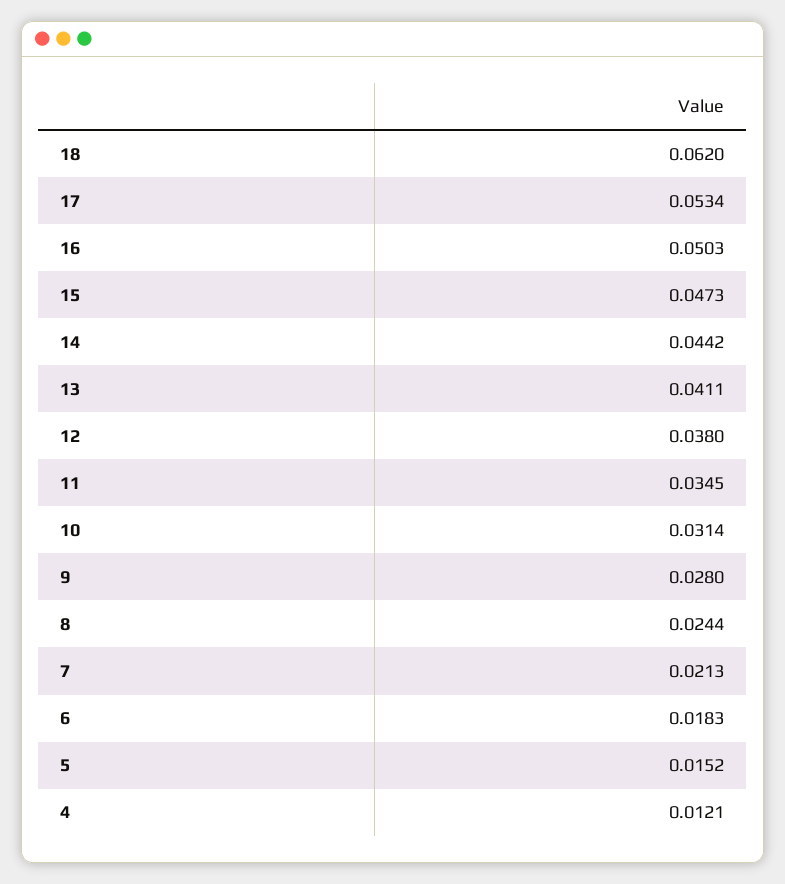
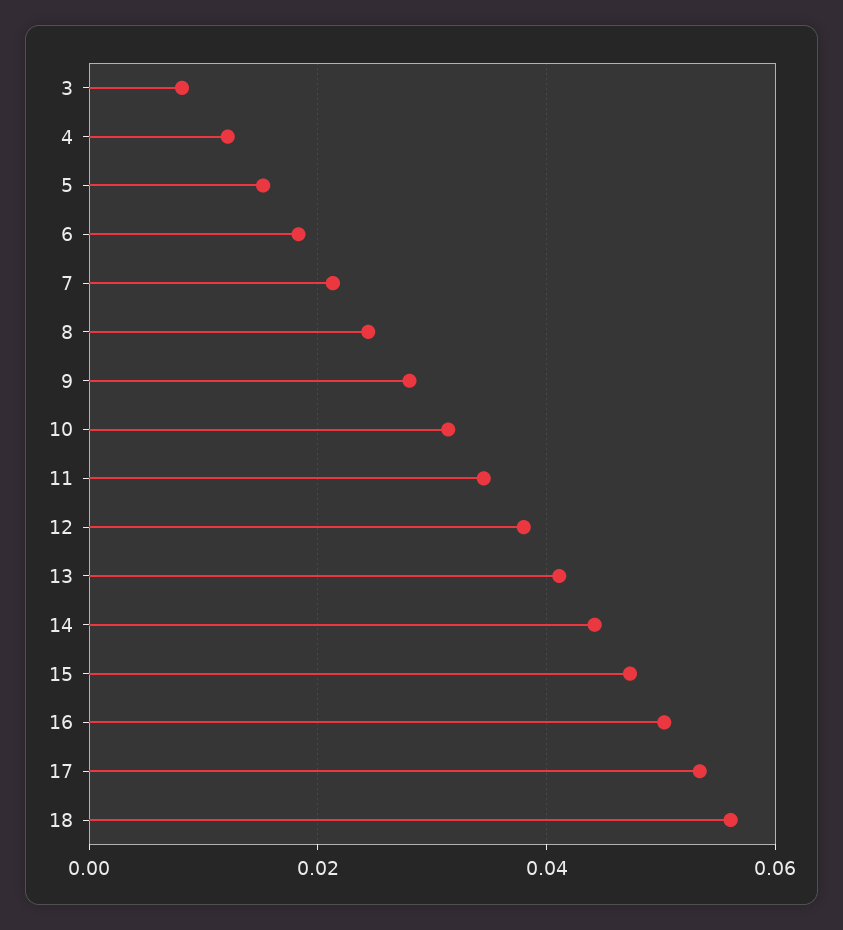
18: 0.062 -> 0.056
3: none -> 0.008

